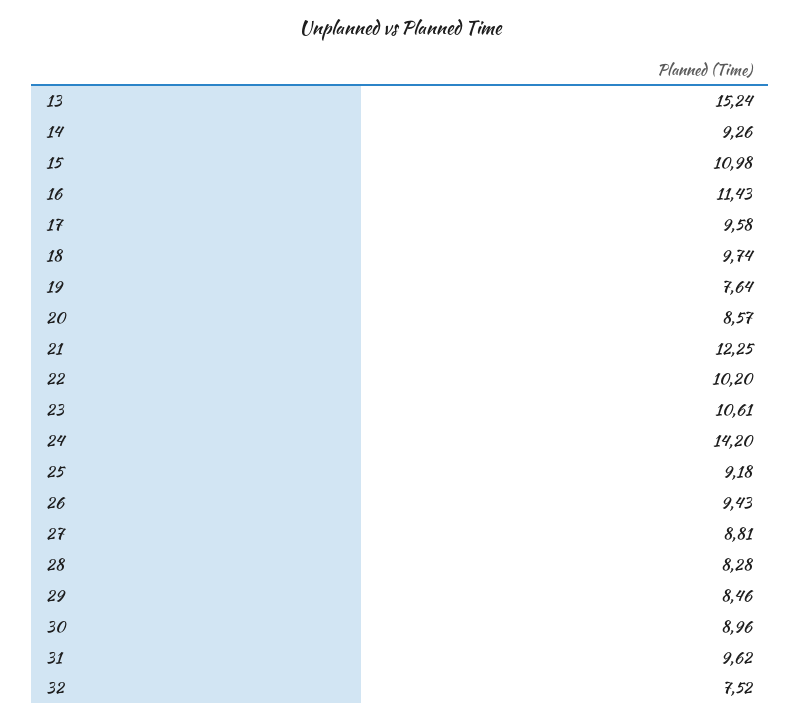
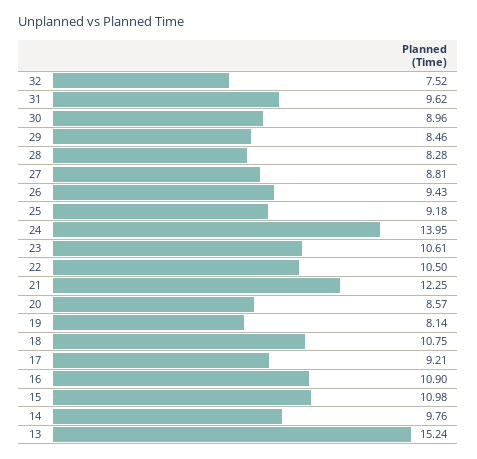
14: 9.26 -> 9.76
16: 11.43 -> 10.9
17: 9.58 -> 9.21
18: 9.74 -> 10.75
19: 7.64 -> 8.14
22: 10.2 -> 10.5
24: 14.2 -> 13.95

